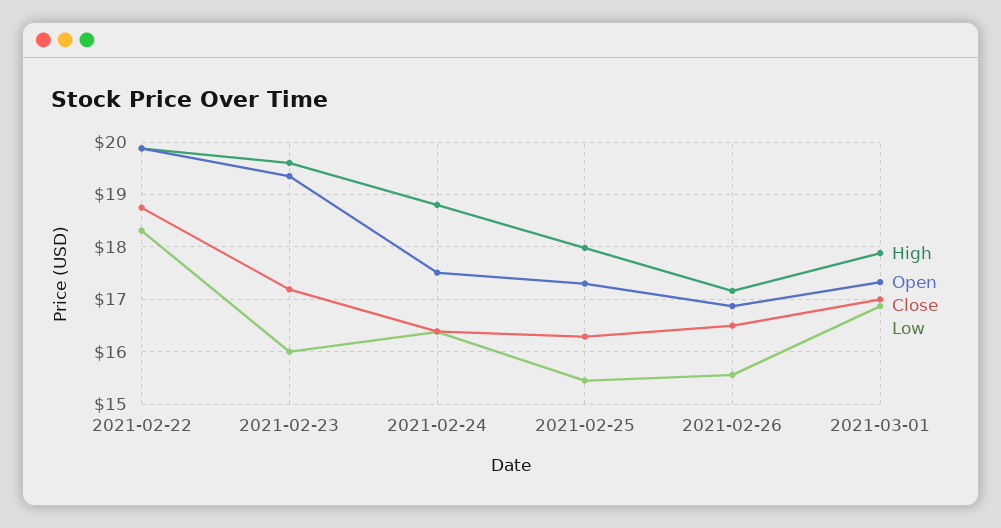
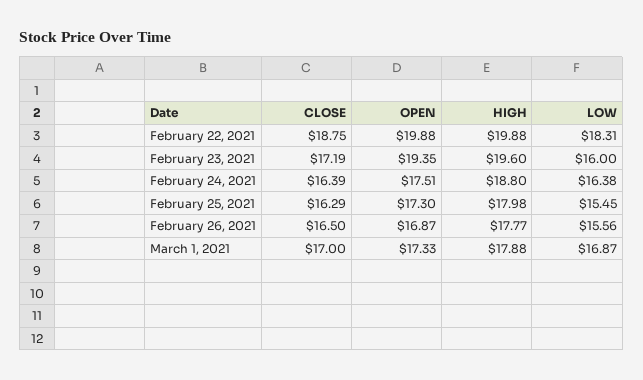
High, 2021-02-26: 17.2 -> 17.77

